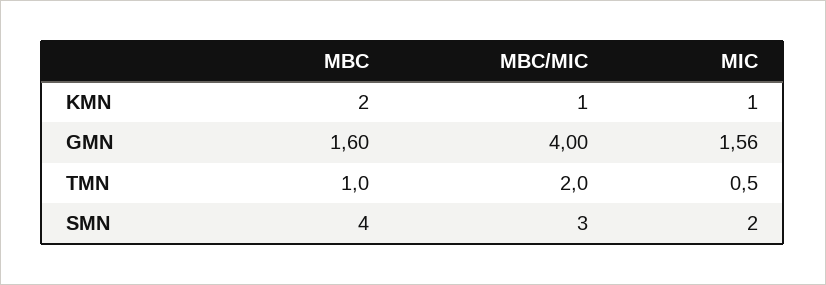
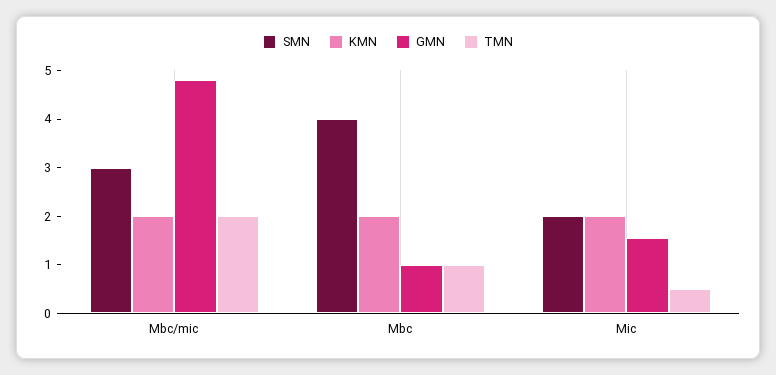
KMN, MBC/MIC: 1 -> 2
KMN, MIC: 1 -> 2
GMN, MBC: 1.6 -> 1
GMN, MBC/MIC: 4 -> 4.8

